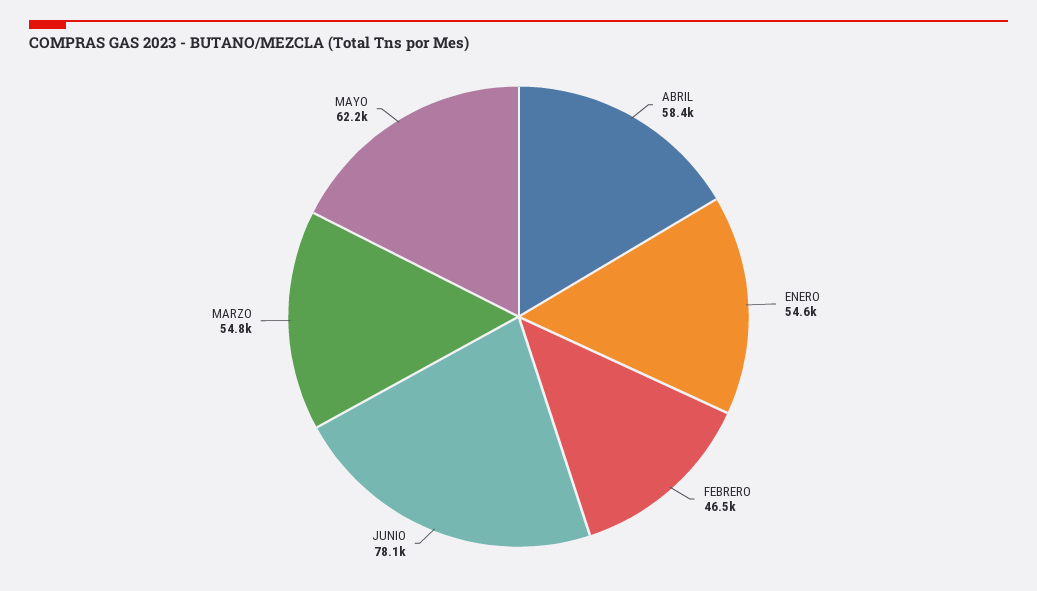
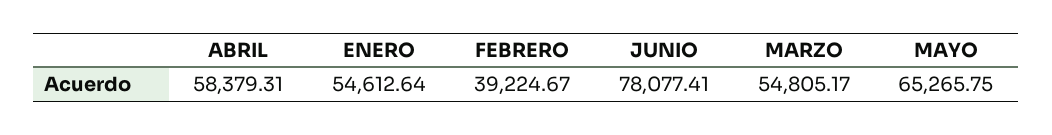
FEBRERO: 46500 -> 39224.67
MAYO: 62200 -> 65265.75

